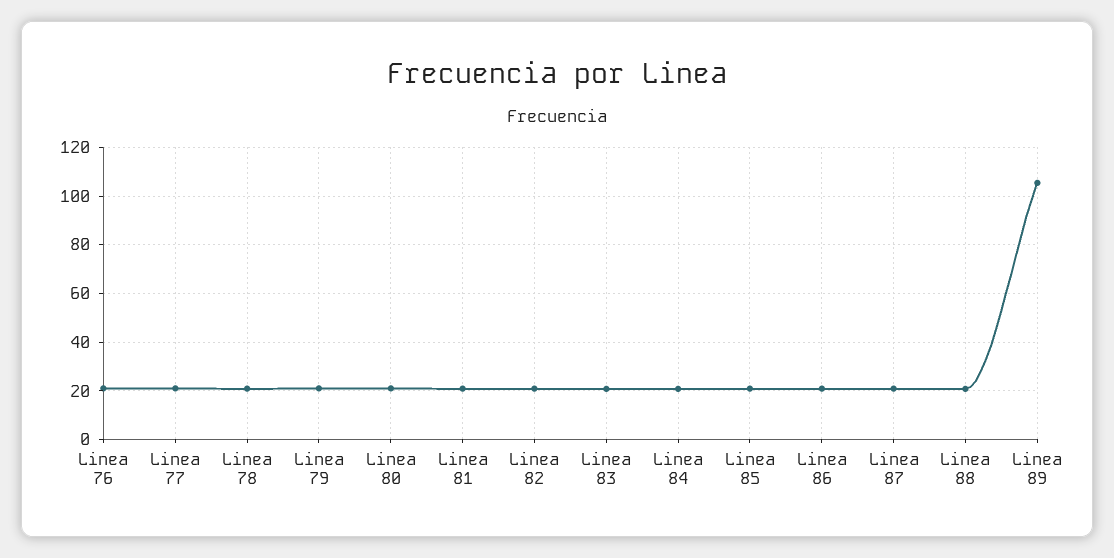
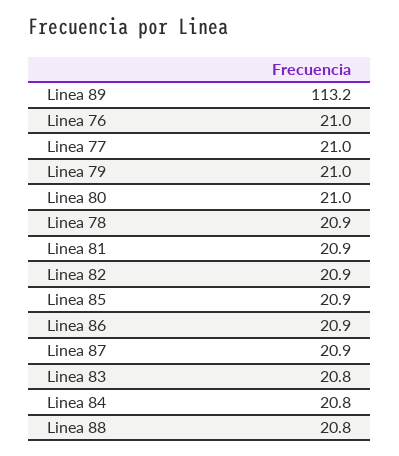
Linea 89: 105 -> 113.2

